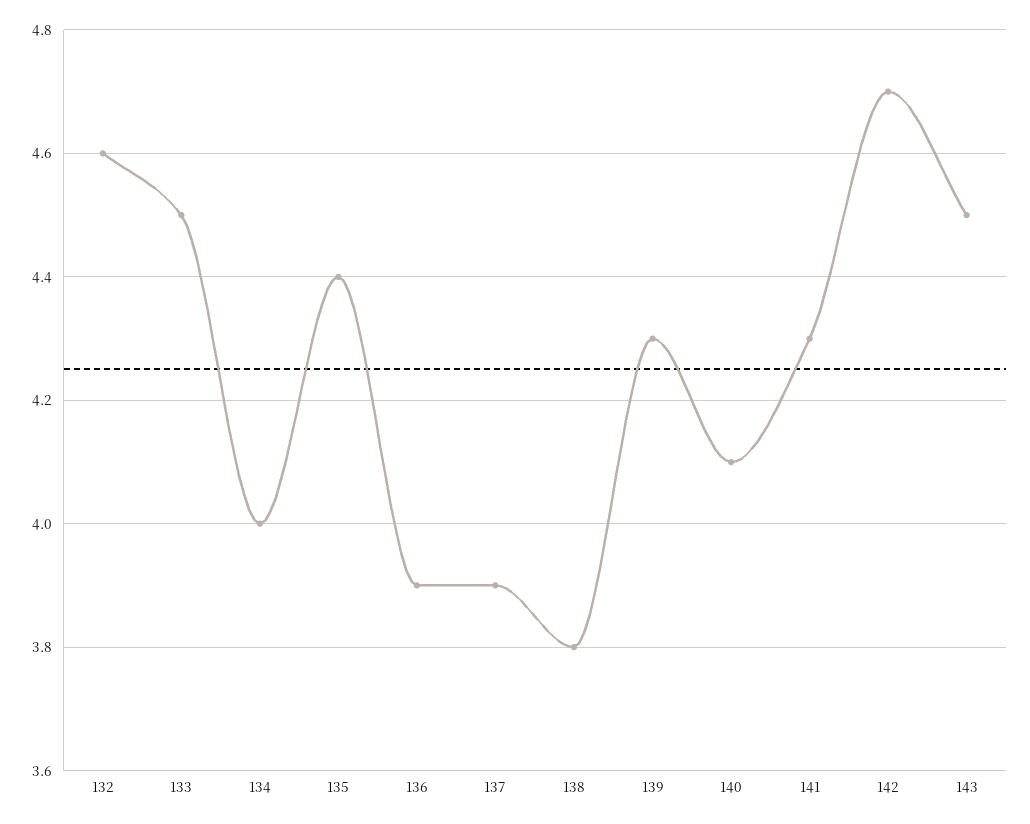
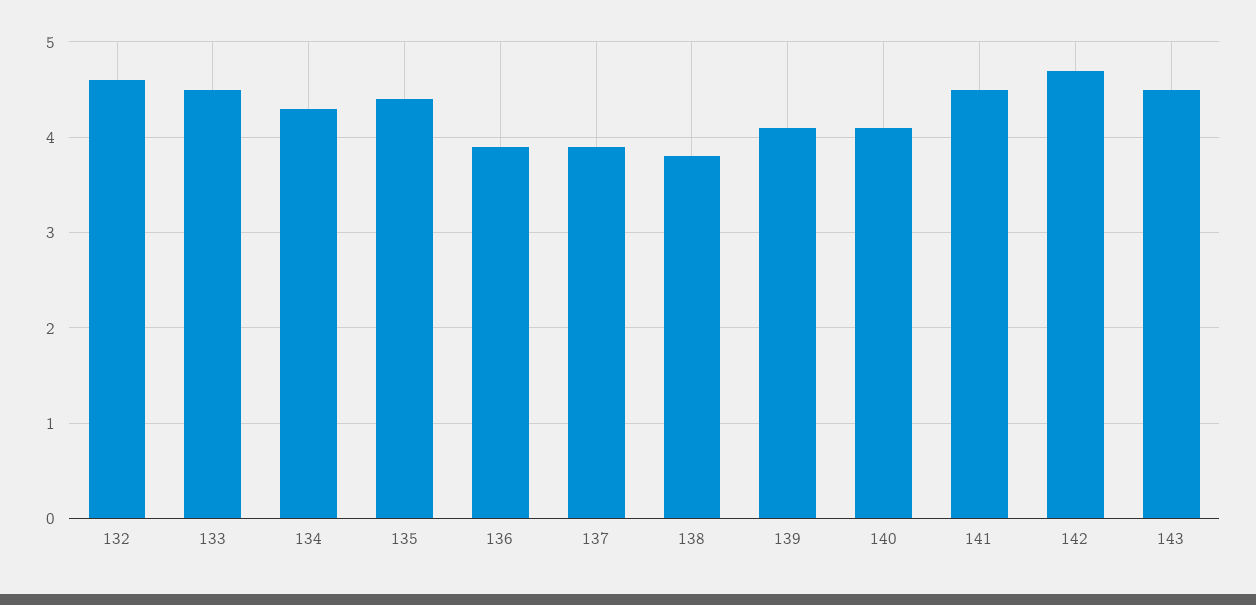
134: 4 -> 4.3
139: 4.3 -> 4.1
141: 4.3 -> 4.5

